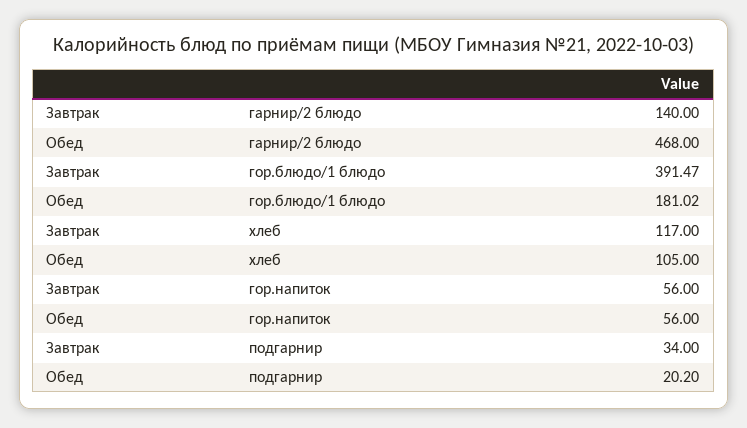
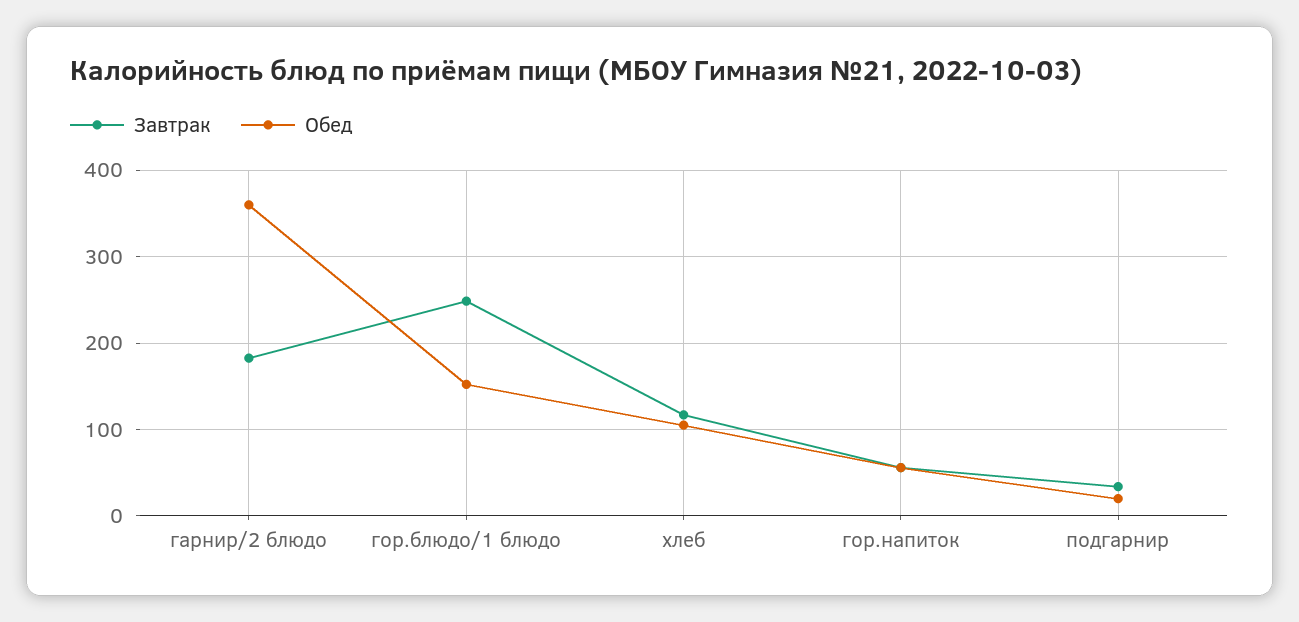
Завтрак, гарнир/2 блюдо: 140 -> 180
Обед, гарнир/2 блюдо: 468 -> 360
Завтрак, гор.блюдо/1 блюдо: 391.47 -> 250
Обед, гор.блюдо/1 блюдо: 181.02 -> 150

